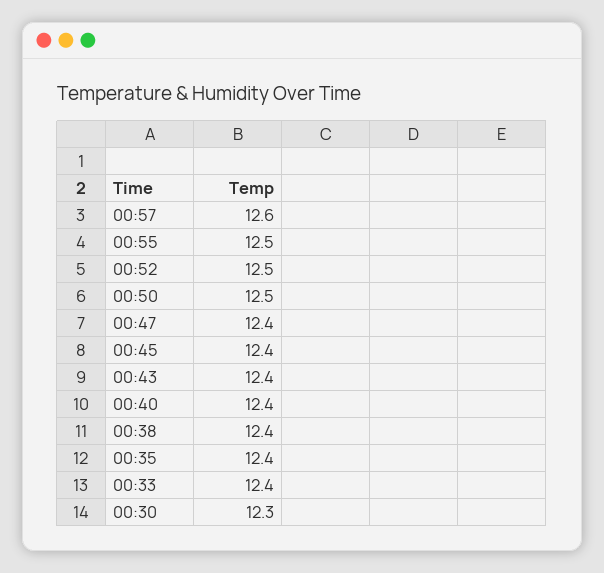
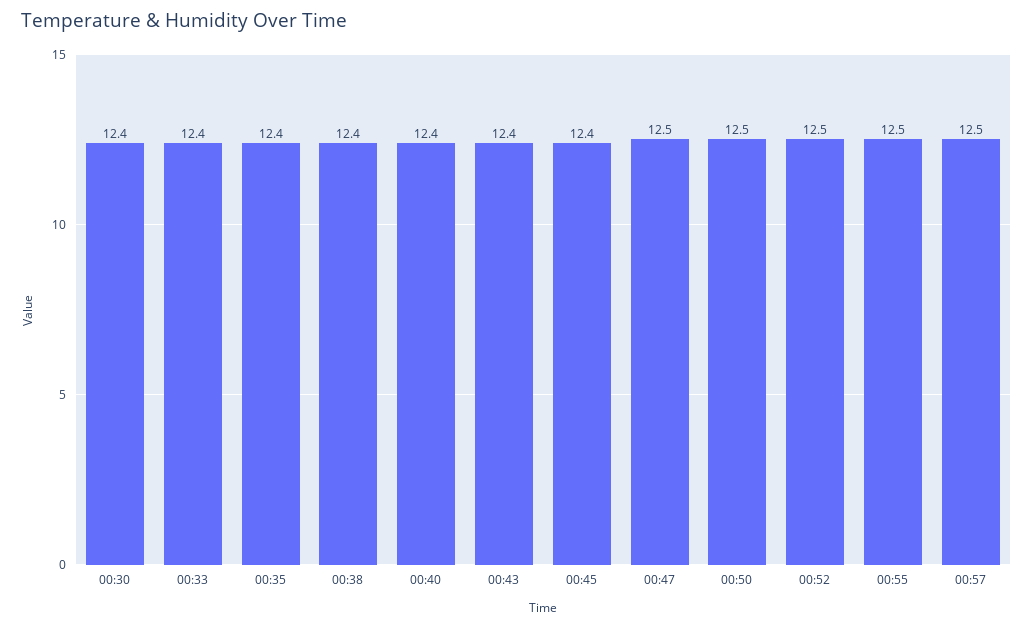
00:57: 12.6 -> 12.5
00:47: 12.4 -> 12.5
00:30: 12.3 -> 12.4

